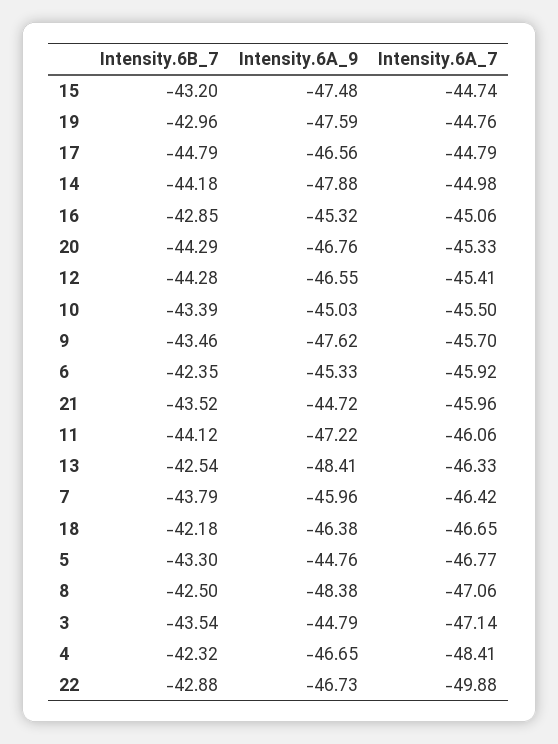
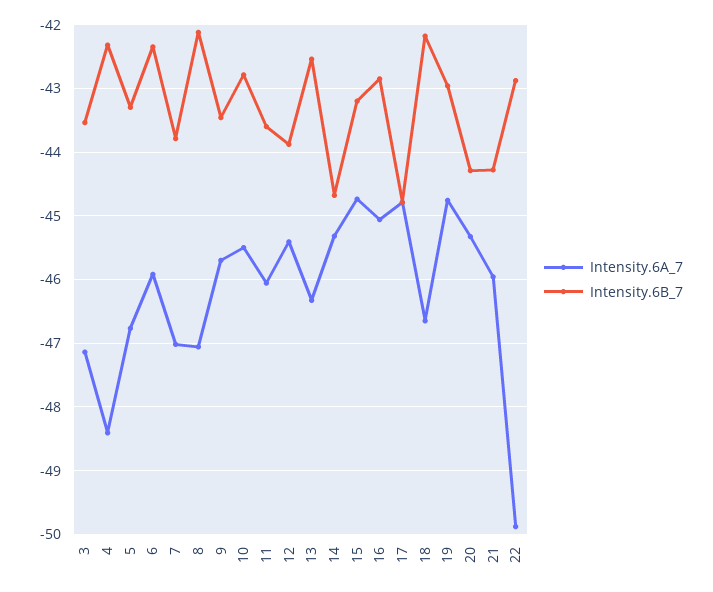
Intensity.6A_9, 15: -47.48 -> none
Intensity.6A_9, 19: -47.59 -> none
Intensity.6A_9, 17: -46.56 -> none
Intensity.6B_7, 14: -44.18 -> -44.7
Intensity.6A_9, 14: -47.88 -> none
Intensity.6A_7, 14: -44.98 -> -45.3
Intensity.6A_9, 16: -45.32 -> none
Intensity.6A_9, 20: -46.76 -> none
Intensity.6B_7, 12: -44.28 -> -43.9
Intensity.6A_9, 12: -46.55 -> none
Intensity.6B_7, 10: -43.39 -> -42.8
Intensity.6A_9, 10: -45.03 -> none
Intensity.6A_9, 9: -47.62 -> none
Intensity.6A_9, 6: -45.33 -> none
Intensity.6B_7, 21: -43.52 -> -44.3
Intensity.6A_9, 21: -44.72 -> none
Intensity.6B_7, 11: -44.12 -> -43.6
Intensity.6A_9, 11: -47.22 -> none
Intensity.6A_9, 13: -48.41 -> none
Intensity.6A_9, 7: -45.96 -> none
Intensity.6A_7, 7: -46.42 -> -47
Intensity.6A_9, 18: -46.38 -> none
Intensity.6A_9, 5: -44.76 -> none
Intensity.6B_7, 8: -42.5 -> -42.1
Intensity.6A_9, 8: -48.38 -> none
Intensity.6A_9, 3: -44.79 -> none
Intensity.6A_9, 4: -46.65 -> none
Intensity.6A_9, 22: -46.73 -> none

